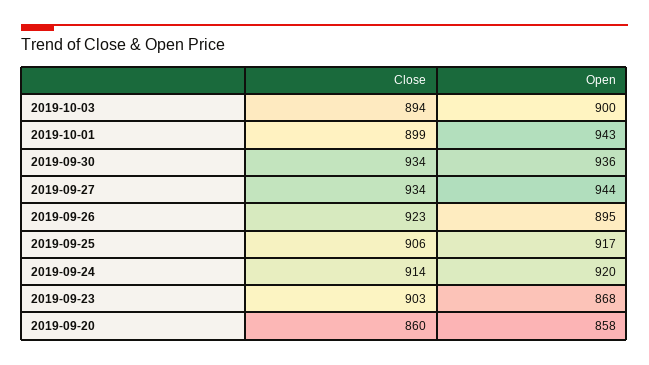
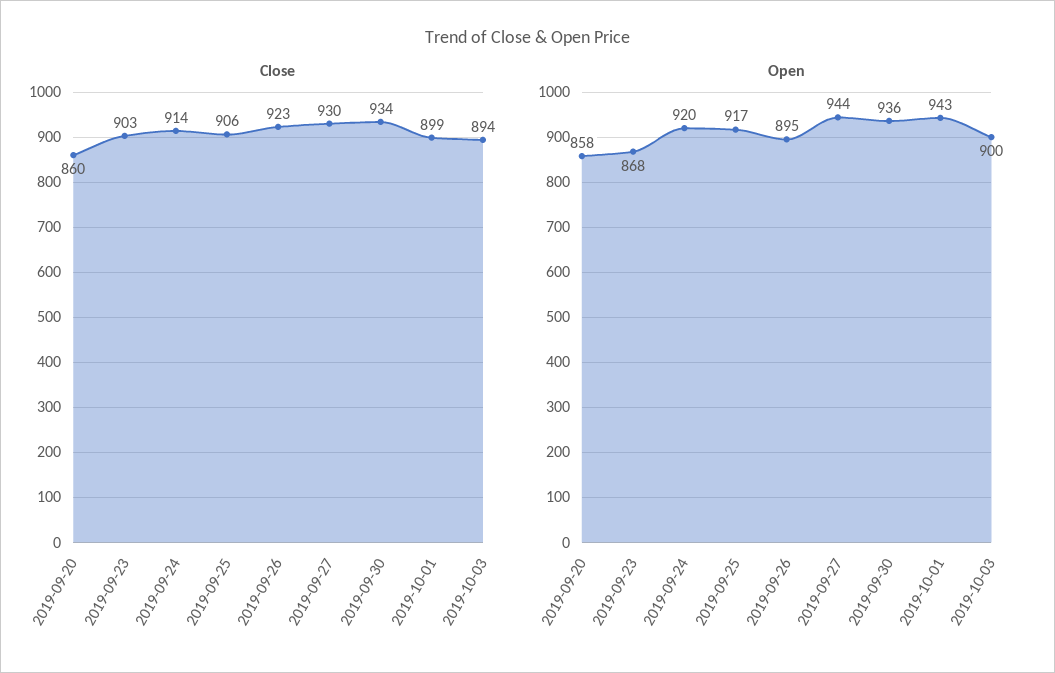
Close, 2019-09-27: 934 -> 930

